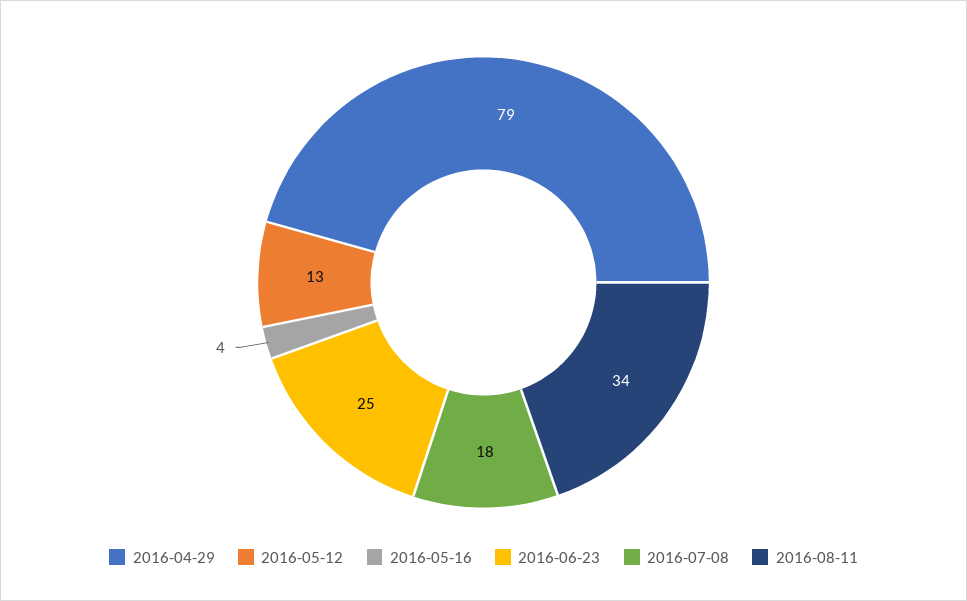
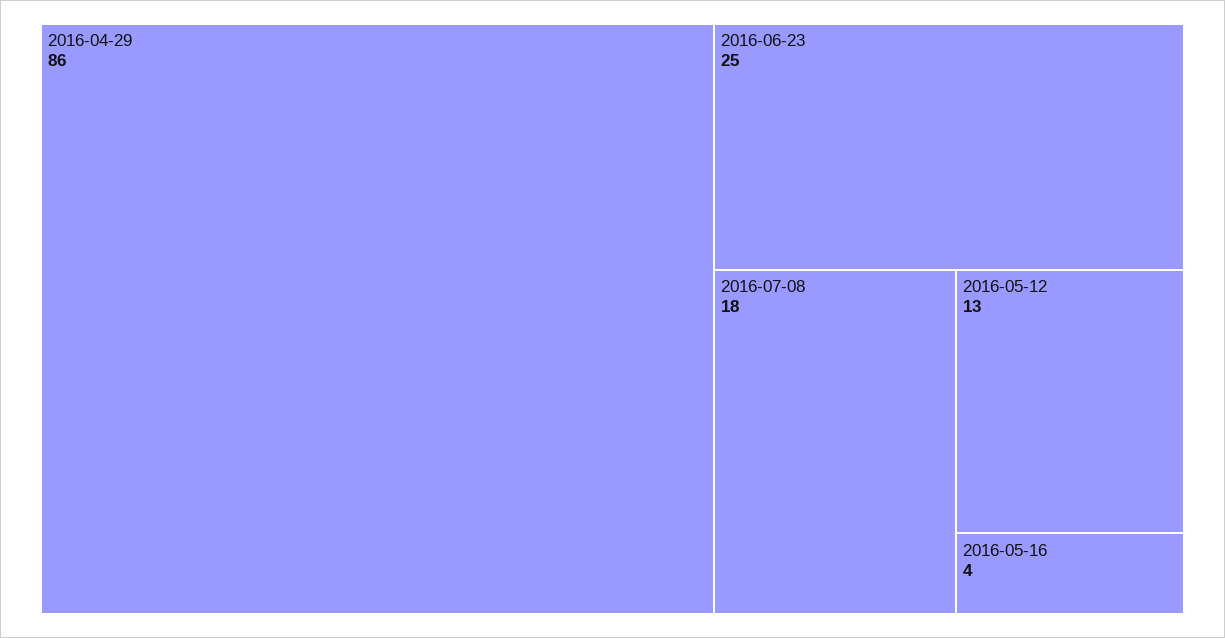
2016-04-29: 79 -> 86
2016-08-11: 34 -> none

